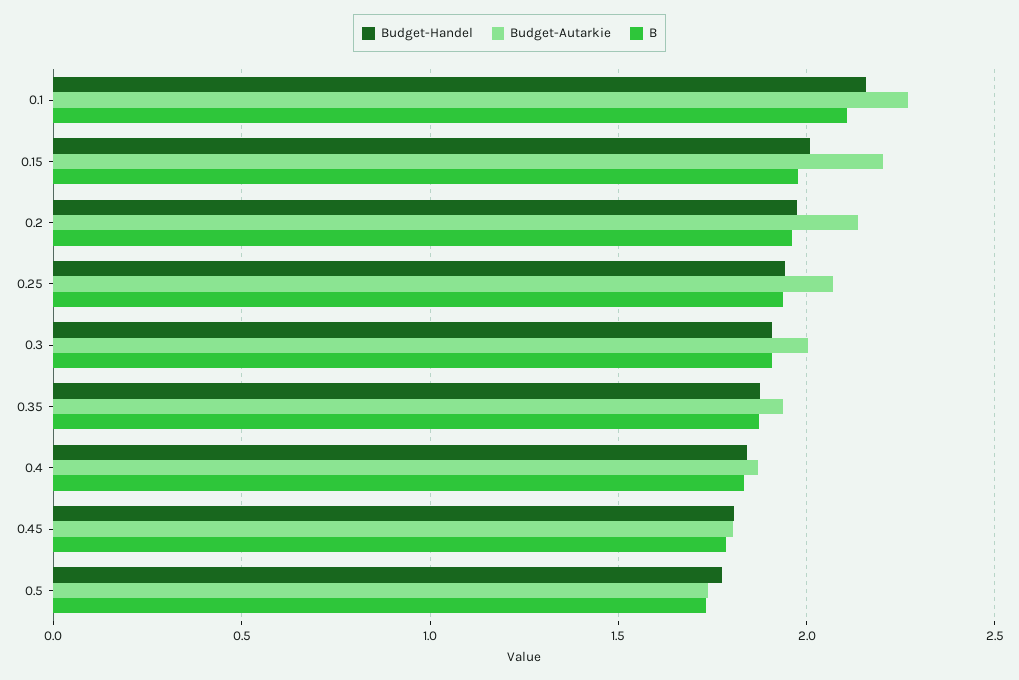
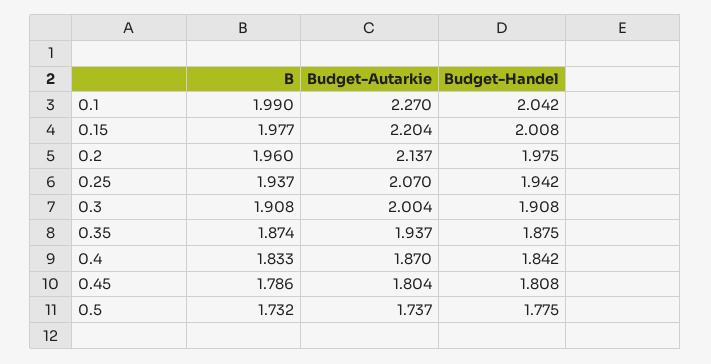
Budget-Handel, 0.1: 2.15 -> 2.042
B, 0.1: 2.1 -> 1.99

